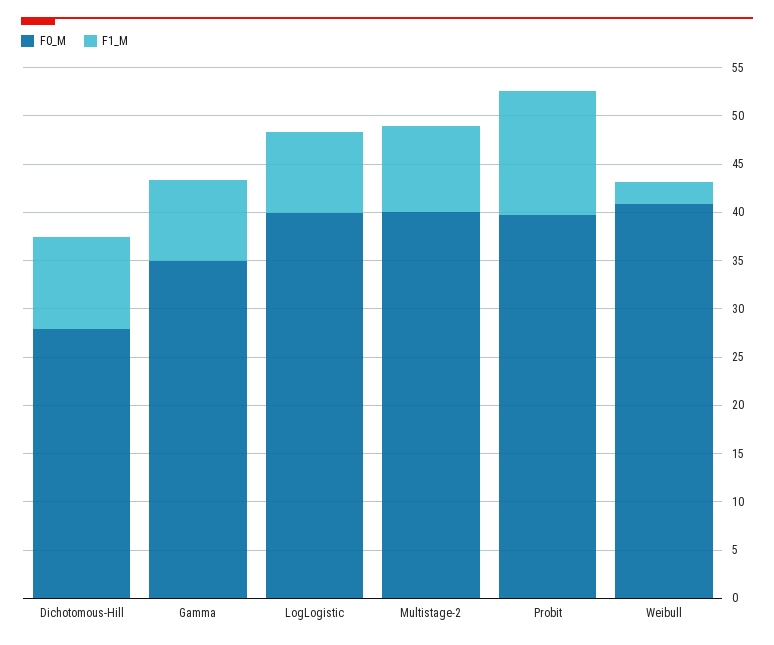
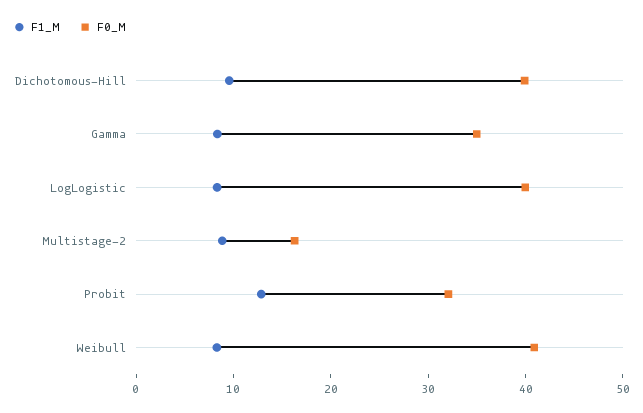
F0_M, Dichotomous-Hill: 28 -> 40
F0_M, Multistage-2: 40 -> 16
F0_M, Probit: 40 -> 32
F1_M, Weibull: 2 -> 8

